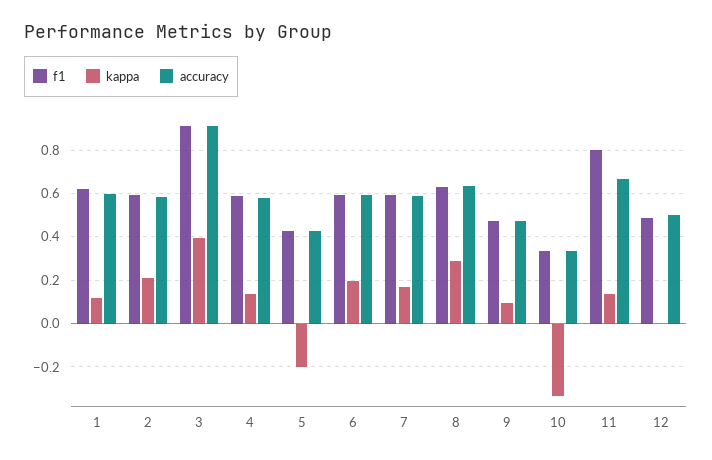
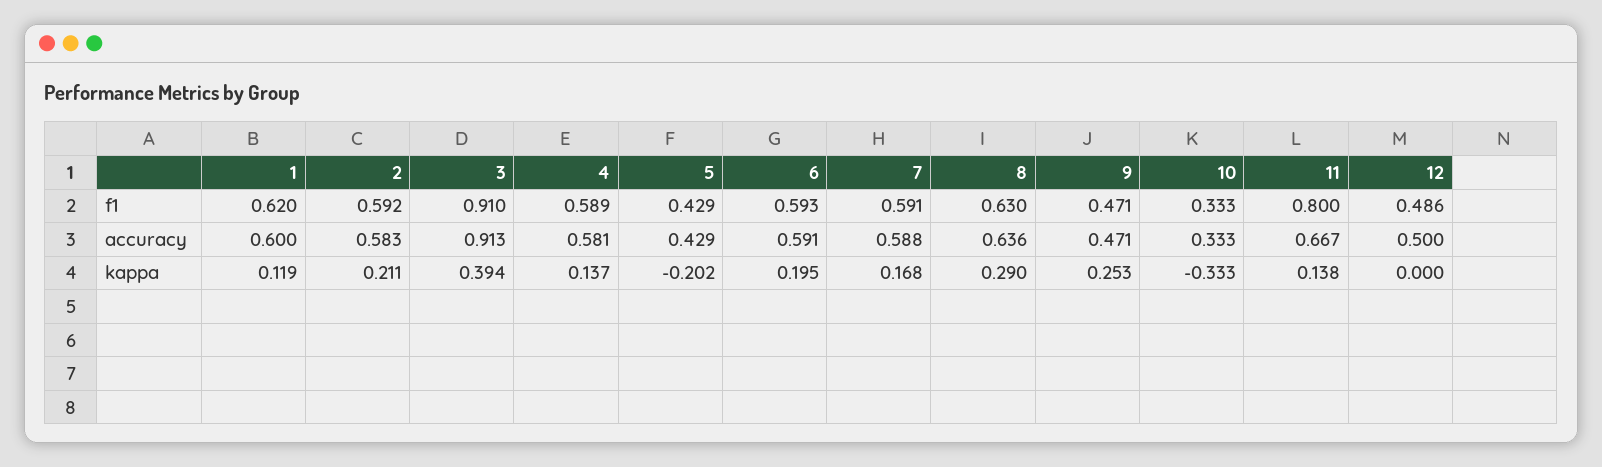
kappa, 9: 0.1 -> 0.253

